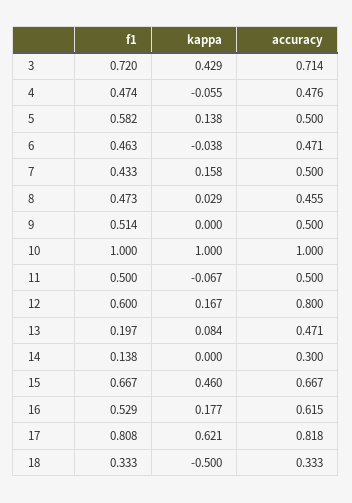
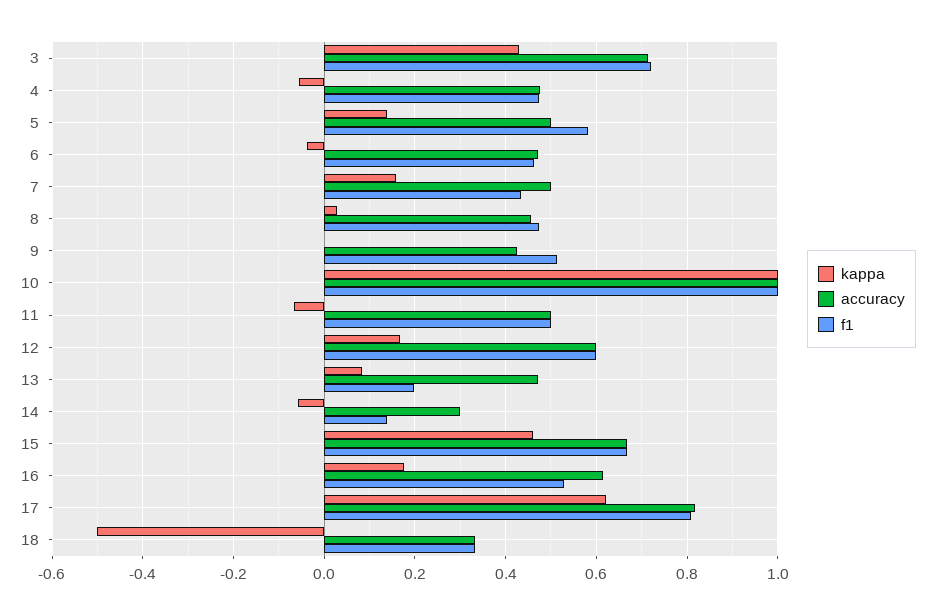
accuracy, 9: 0.5 -> 0.42
accuracy, 12: 0.8 -> 0.6
kappa, 14: 0 -> -0.06

